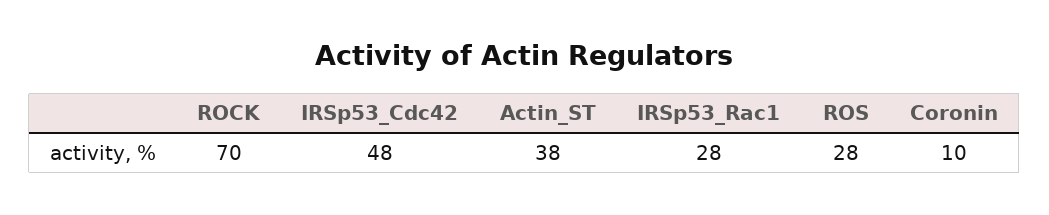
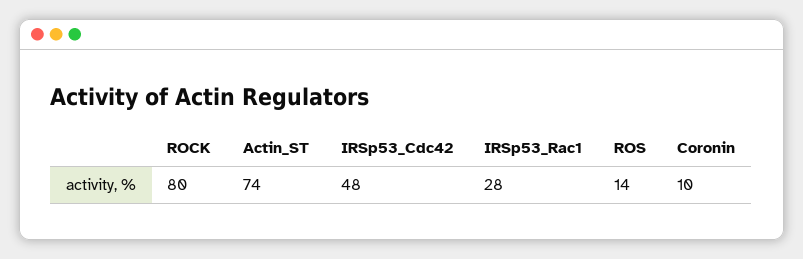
ROCK: 70 -> 80
Actin_ST: 38 -> 74
ROS: 28 -> 14

